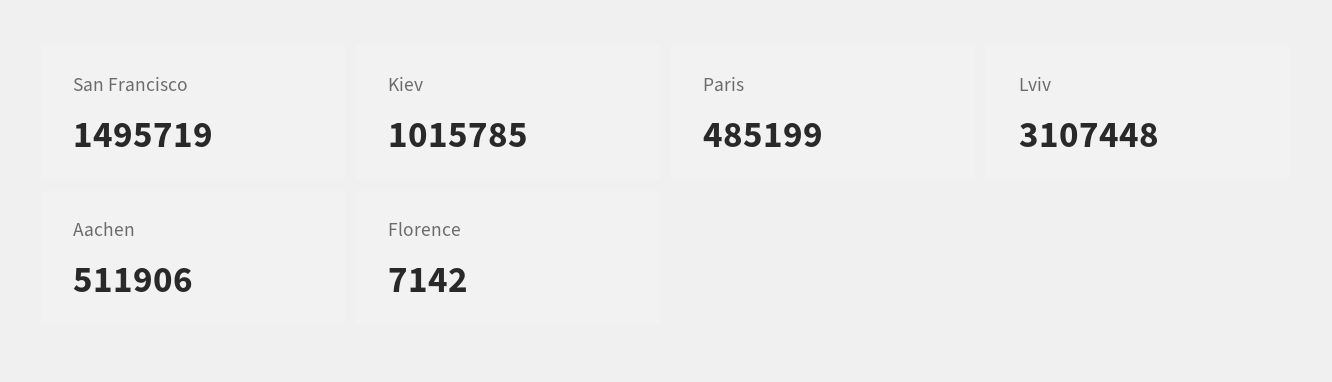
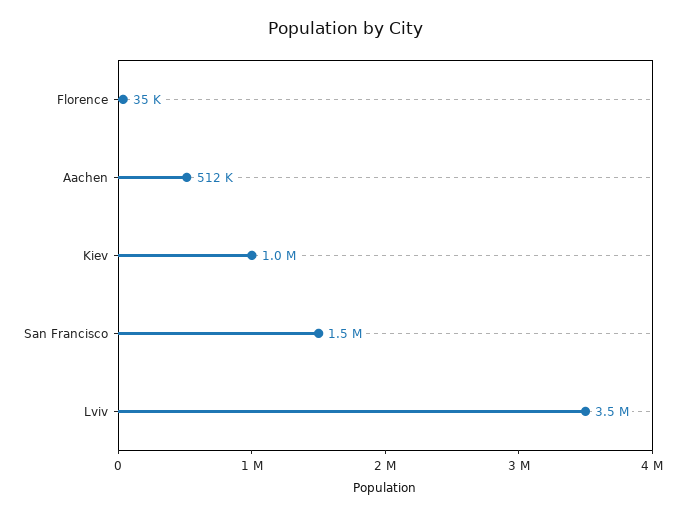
Paris: 485199 -> none
Lviv: 3107448 -> 3500000
Florence: 7142 -> 35000

